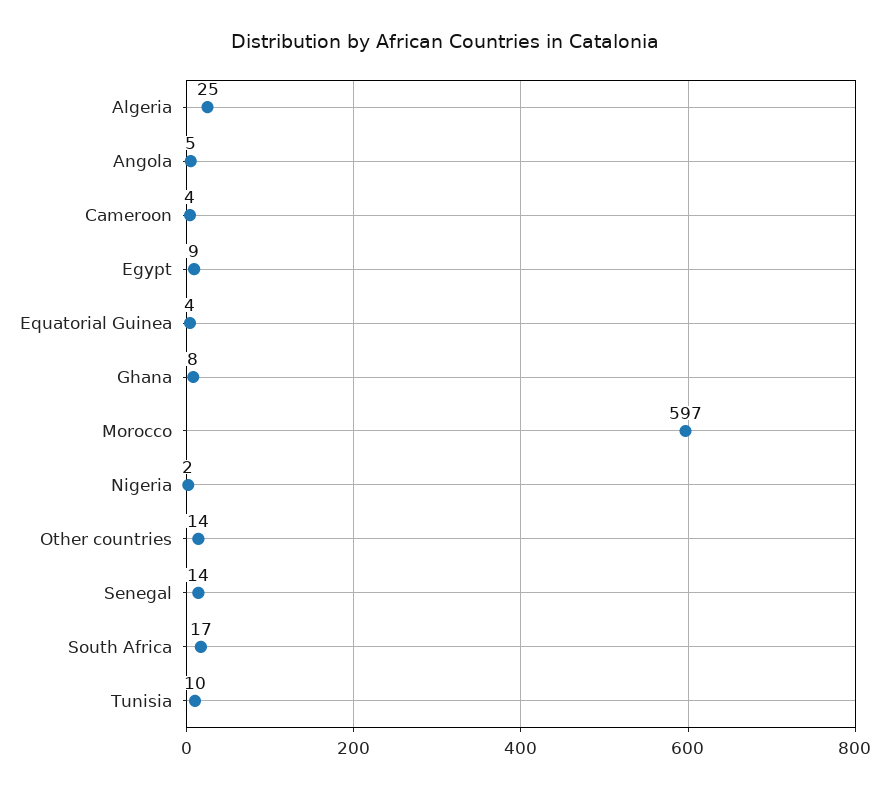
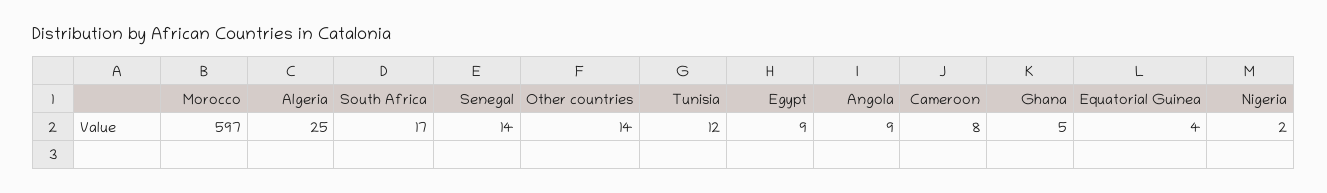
Angola: 5 -> 9
Cameroon: 4 -> 8
Ghana: 8 -> 5
Tunisia: 10 -> 12

